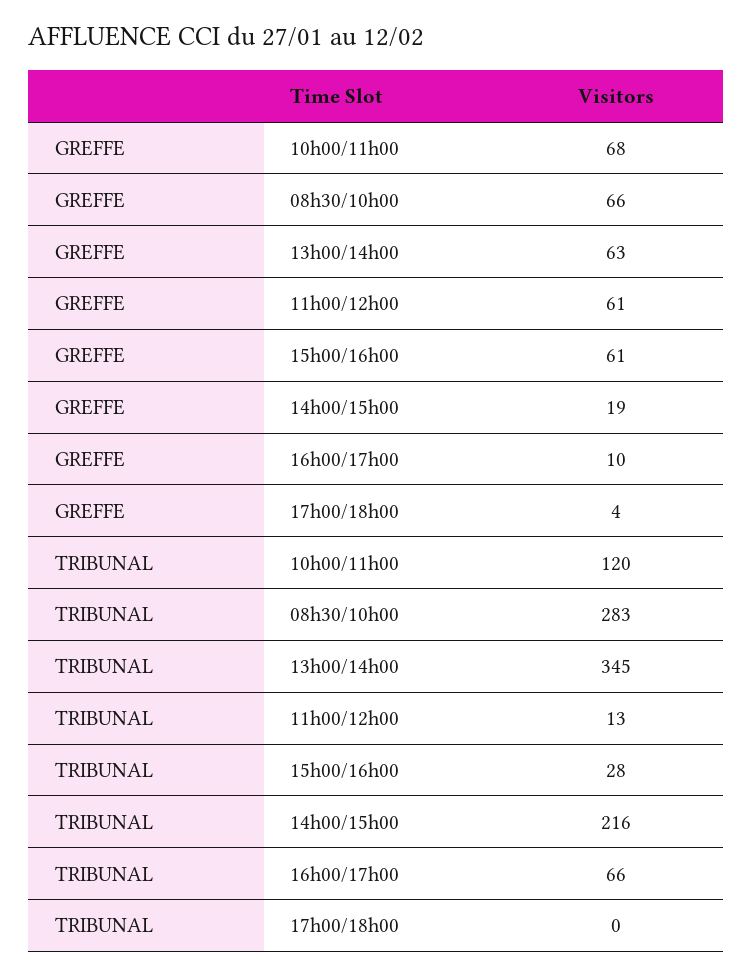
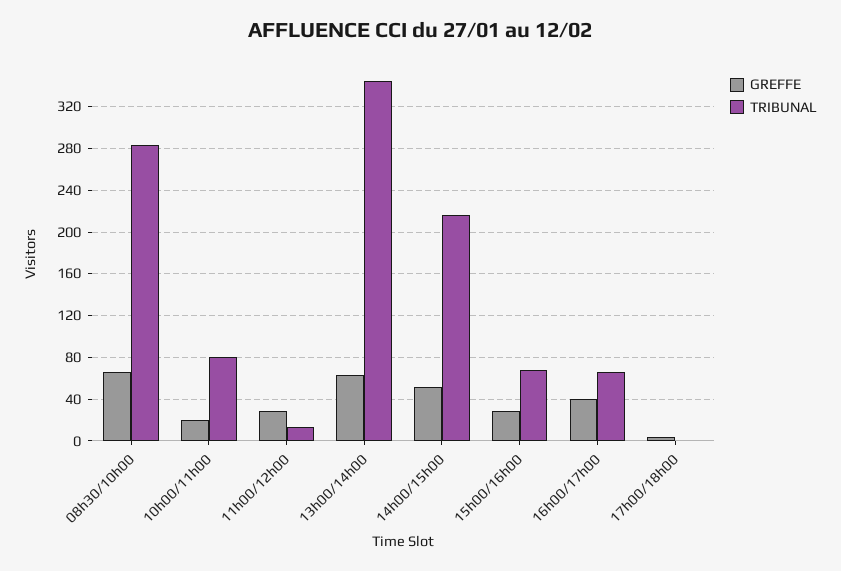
GREFFE, 10h00/11h00: 68 -> 20
GREFFE, 11h00/12h00: 61 -> 30
GREFFE, 15h00/16h00: 61 -> 30
GREFFE, 14h00/15h00: 19 -> 50
GREFFE, 16h00/17h00: 10 -> 40
TRIBUNAL, 10h00/11h00: 120 -> 80
TRIBUNAL, 15h00/16h00: 28 -> 70

